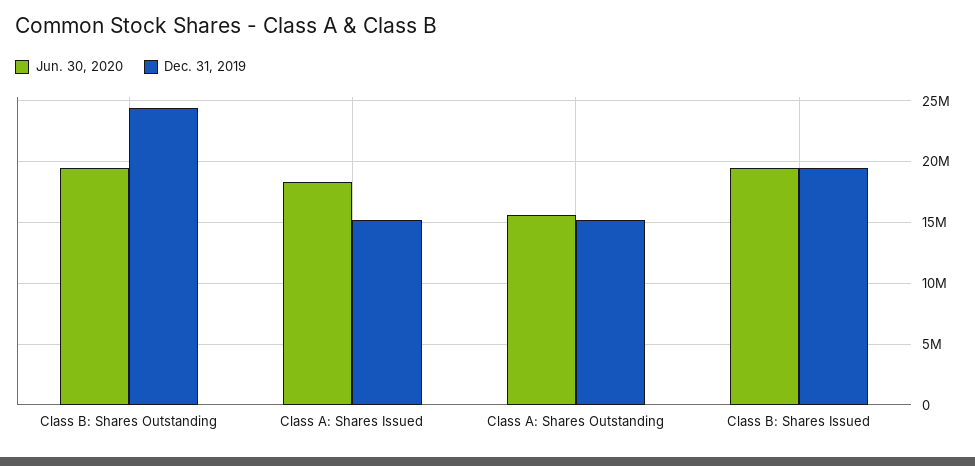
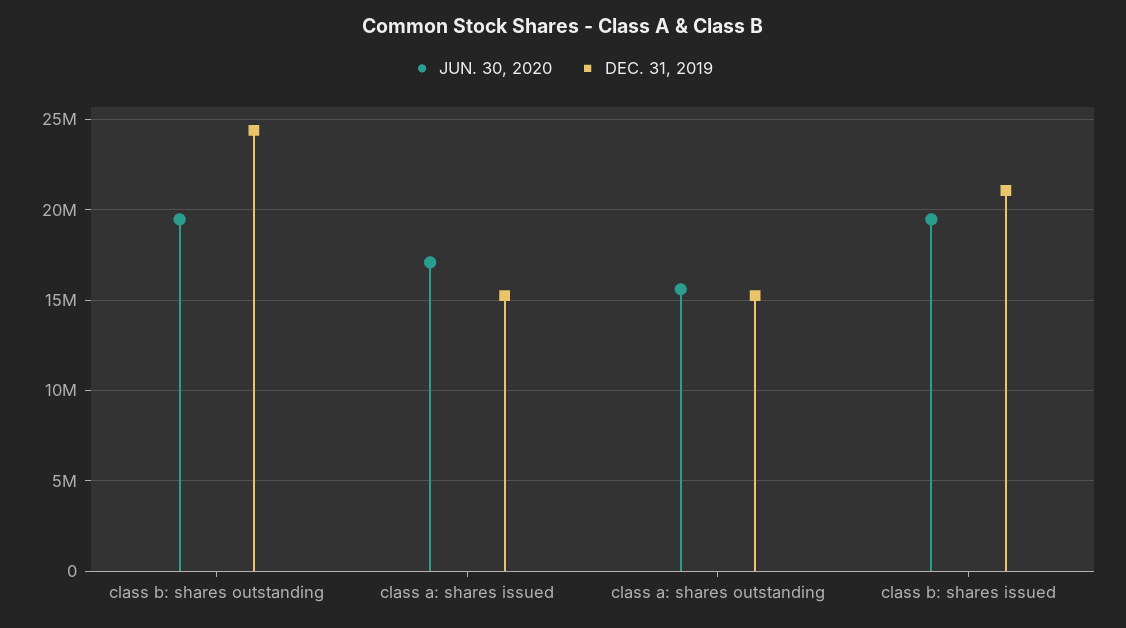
Jun. 30, 2020, Class A: Shares Issued: 18500000 -> 17000000
Dec. 31, 2019, Class B: Shares Issued: 19500000 -> 21000000

